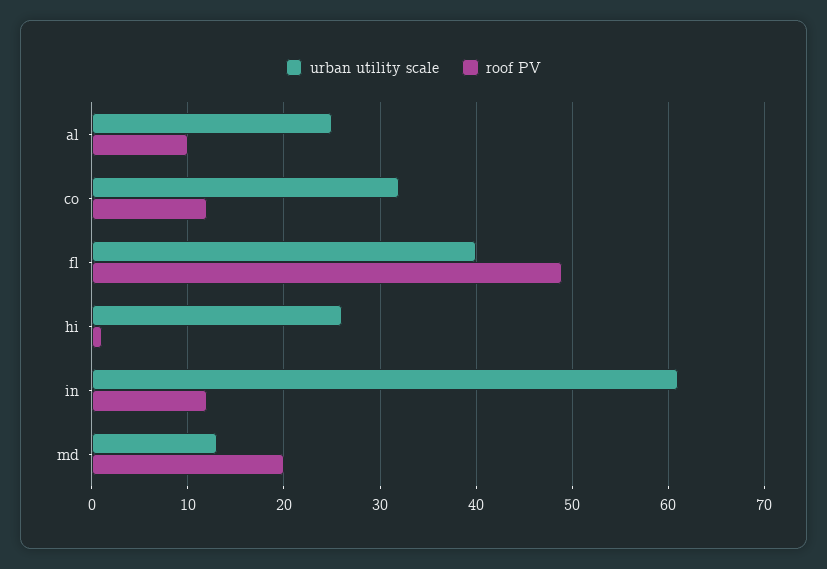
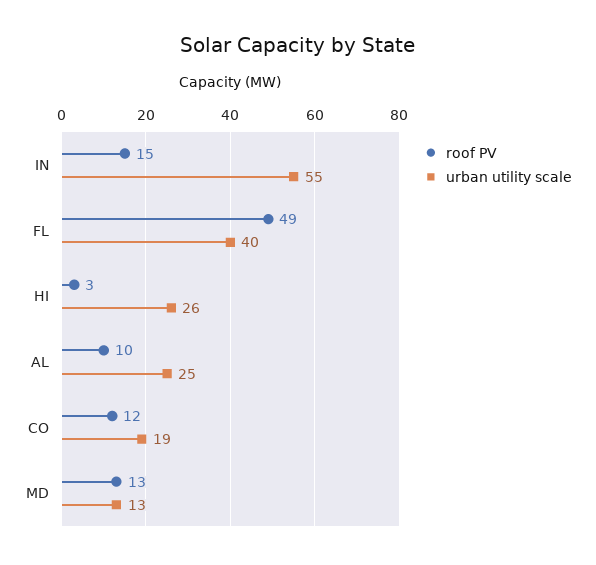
urban utility scale, co: 32 -> 19
roof PV, hi: 1 -> 3
urban utility scale, in: 61 -> 55
roof PV, in: 12 -> 15
roof PV, md: 20 -> 13

